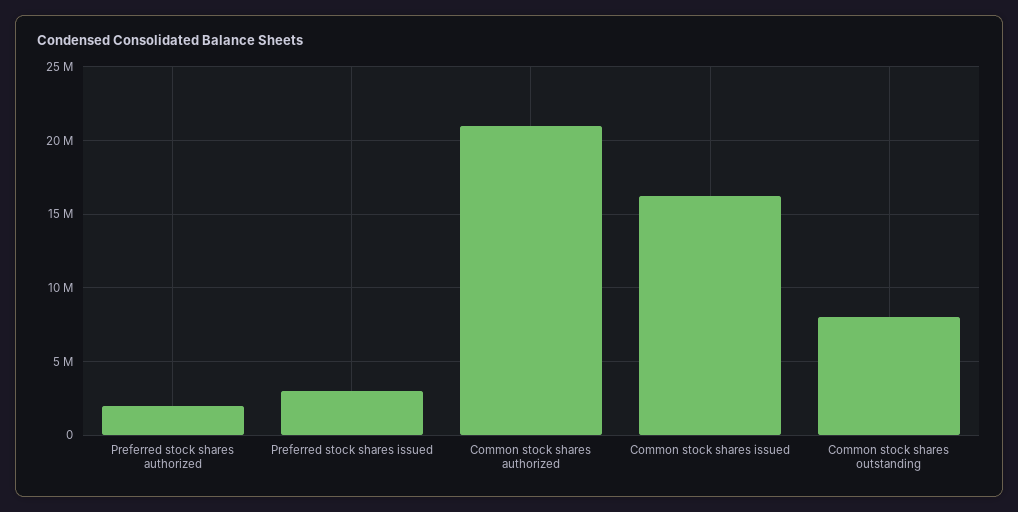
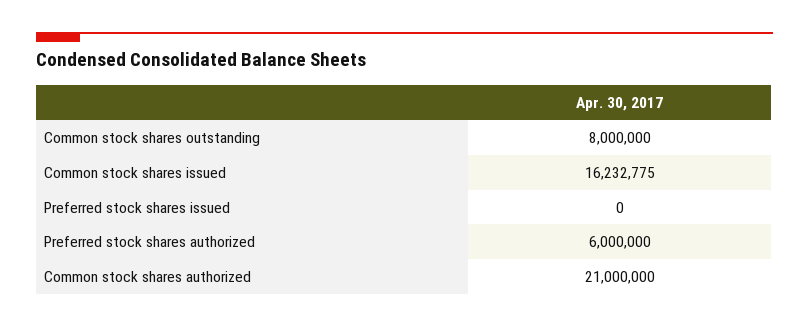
Preferred stock shares authorized: 2000000 -> 6000000
Preferred stock shares issued: 3000000 -> 0

